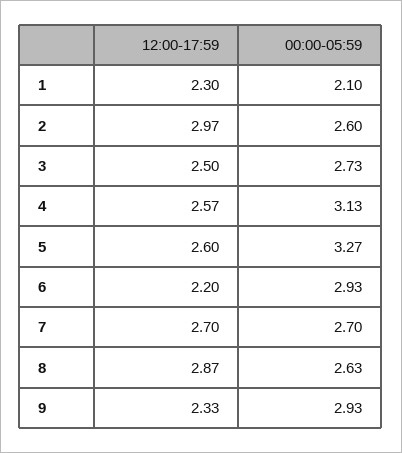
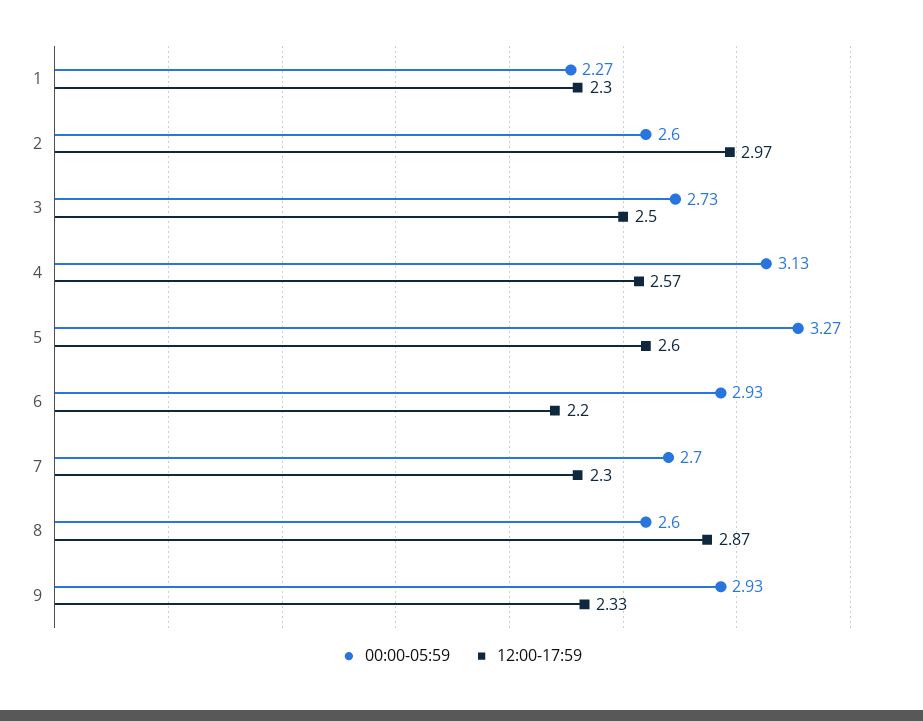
00:00-05:59, 1: 2.1 -> 2.27
12:00-17:59, 7: 2.7 -> 2.3
00:00-05:59, 8: 2.63 -> 2.6

